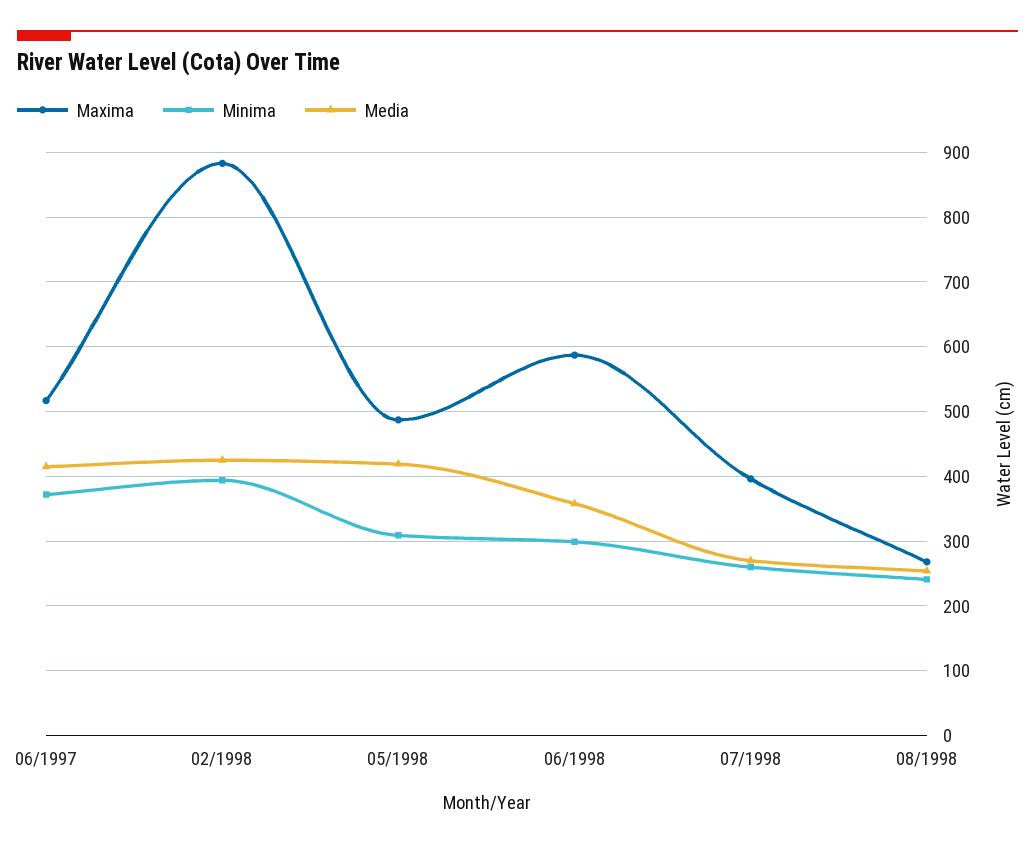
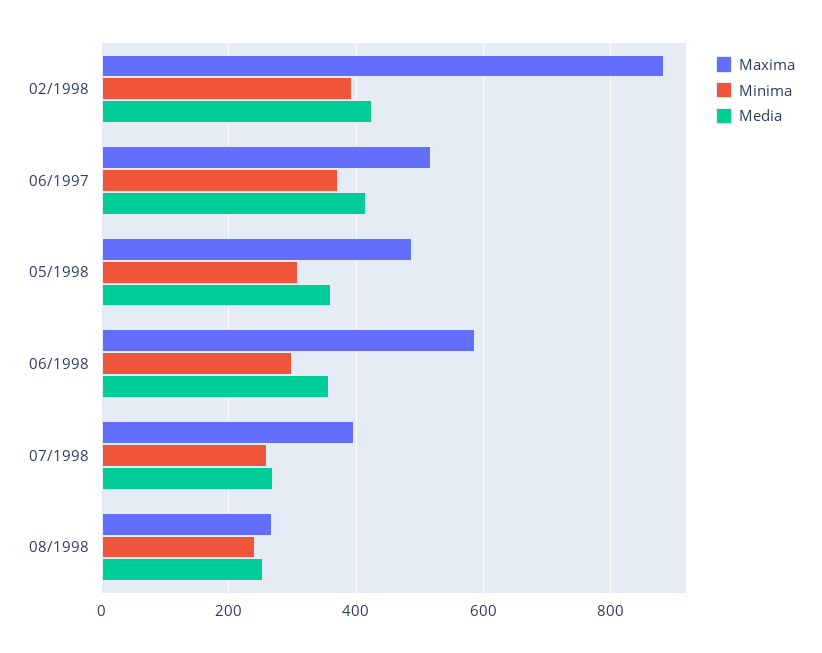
Media, 05/1998: 420 -> 360

